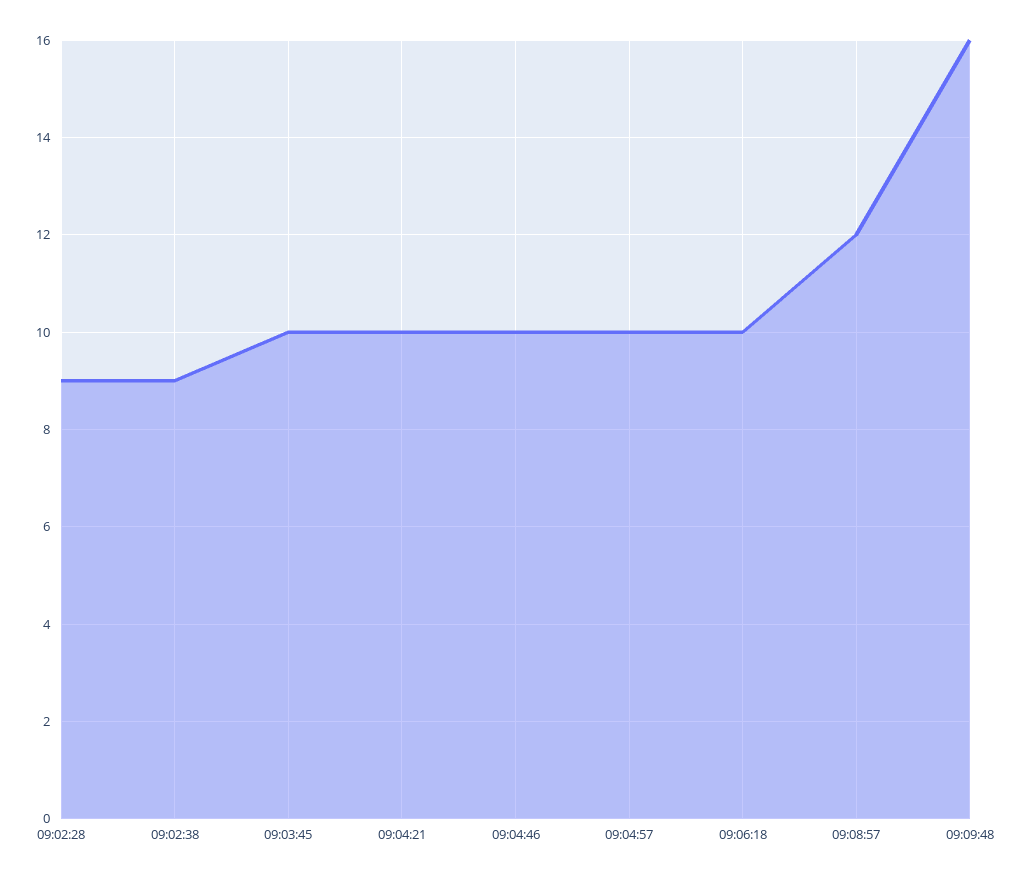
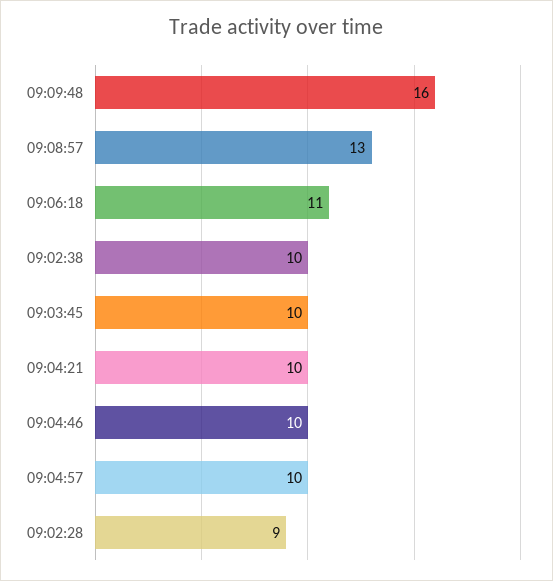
09:02:38: 9 -> 10
09:06:18: 10 -> 11
09:08:57: 12 -> 13

